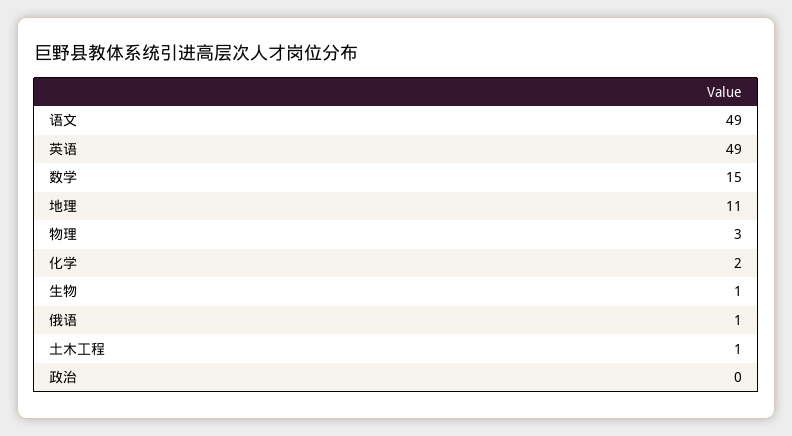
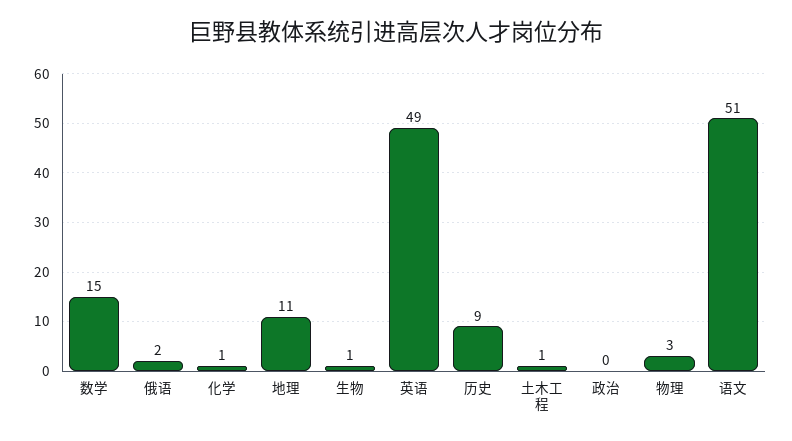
语文: 49 -> 51
化学: 2 -> 1
俄语: 1 -> 2
历史: none -> 9

